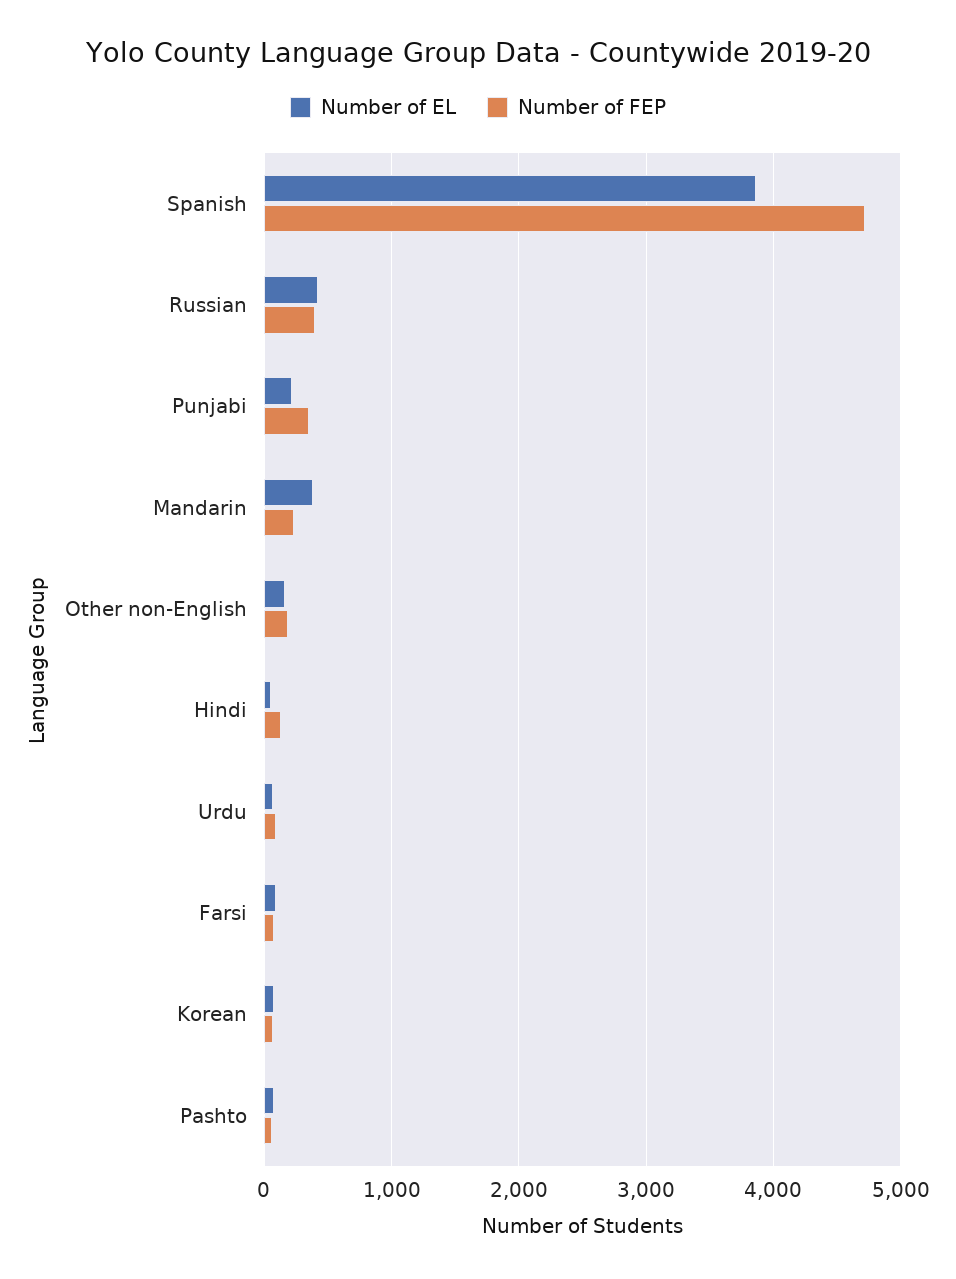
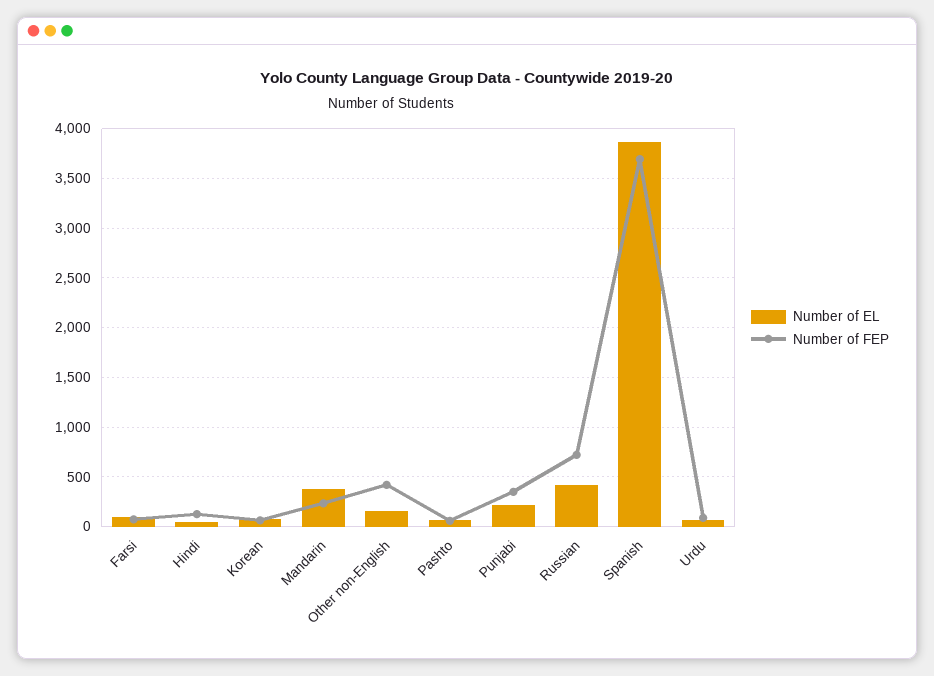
Number of FEP, Spanish: 4700 -> 3700
Number of FEP, Russian: 400 -> 700
Number of FEP, Other non-English: 200 -> 400

